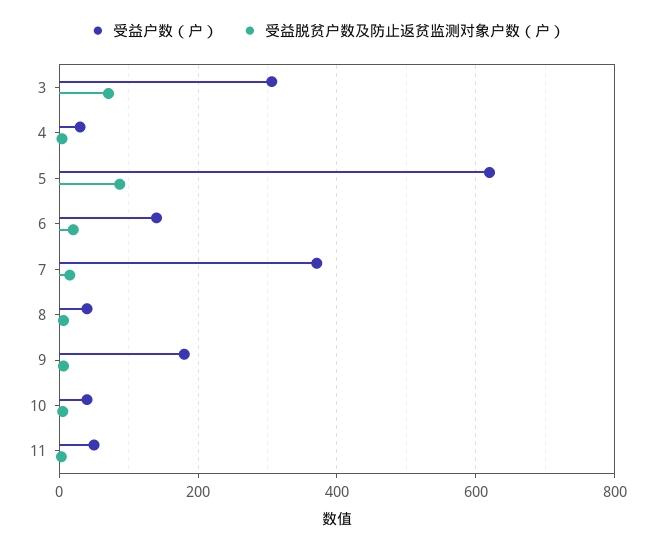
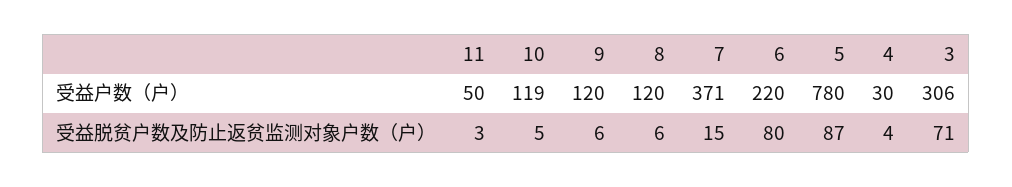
受益户数（户）, 5: 620 -> 780
受益户数（户）, 6: 140 -> 220
受益脱贫户数及防止返贫监测对象户数（户）, 6: 20 -> 80
受益户数（户）, 8: 40 -> 120
受益户数（户）, 9: 180 -> 120
受益户数（户）, 10: 40 -> 119

